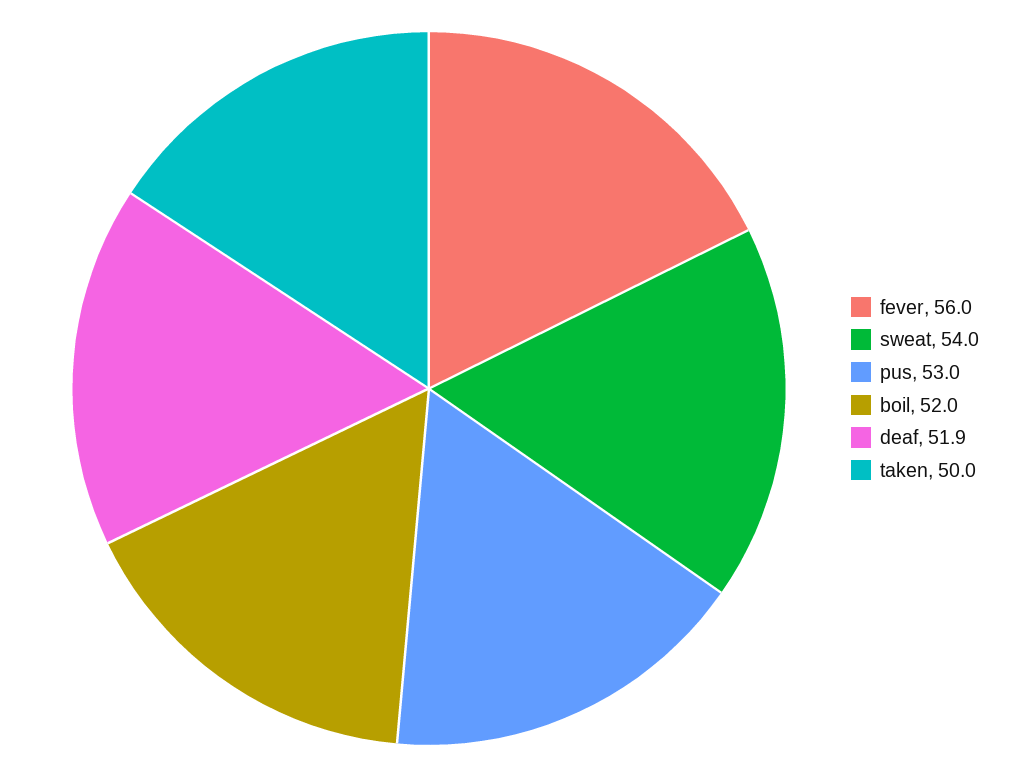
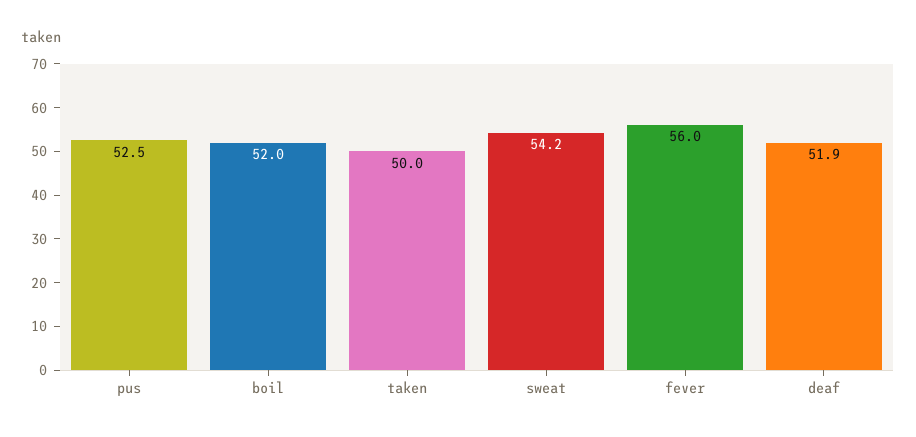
sweat: 54 -> 54.2
pus: 53 -> 52.5

